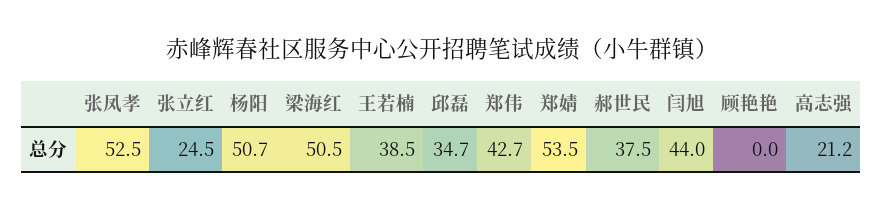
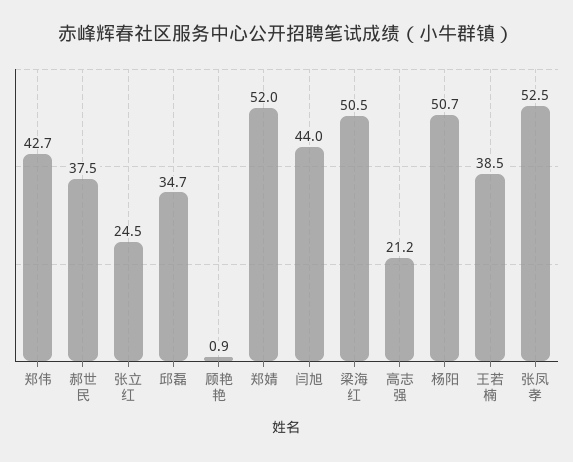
郑婧: 53.5 -> 52
顾艳艳: 0 -> 0.9

